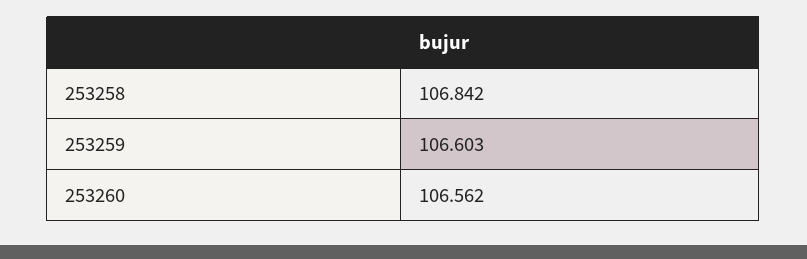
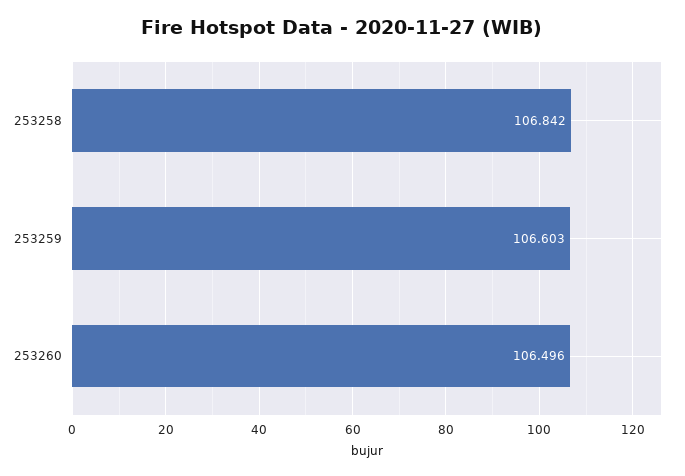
253260: 106.562 -> 106.496

